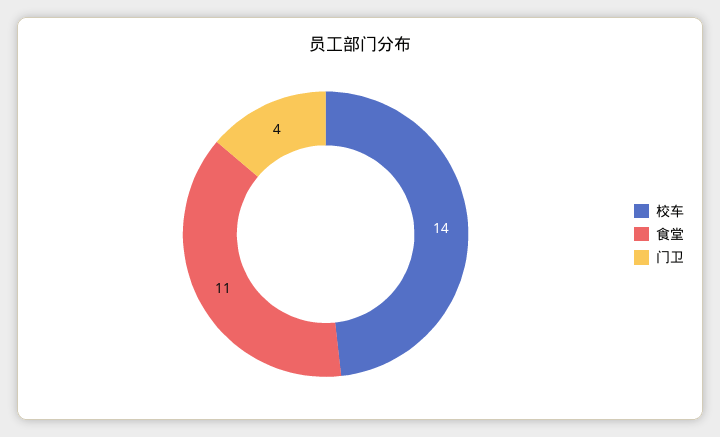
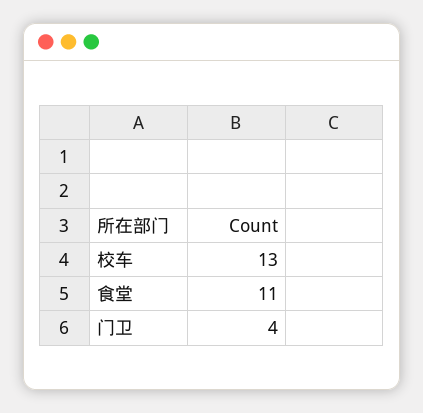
校车: 14 -> 13

